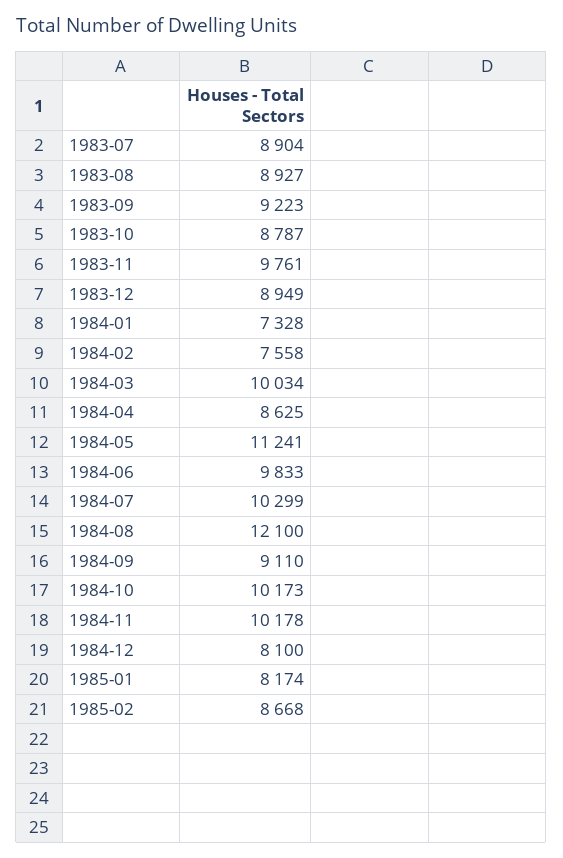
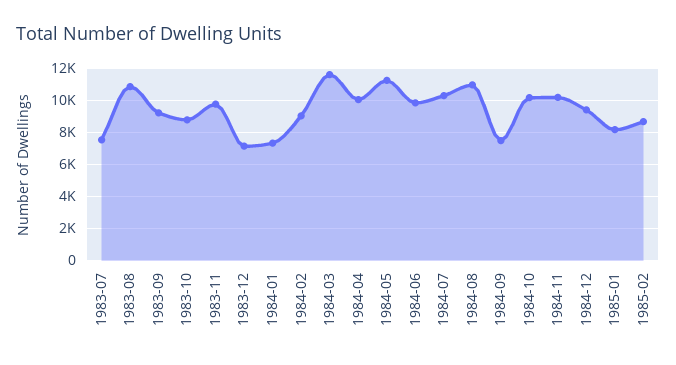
1983-07: 8904 -> 7500
1983-08: 8927 -> 11000
1983-12: 8949 -> 7000
1984-02: 7558 -> 9000
1984-03: 10034 -> 11500
1984-04: 8625 -> 10000
1984-08: 12100 -> 11000
1984-09: 9110 -> 7500
1984-12: 8100 -> 9500

